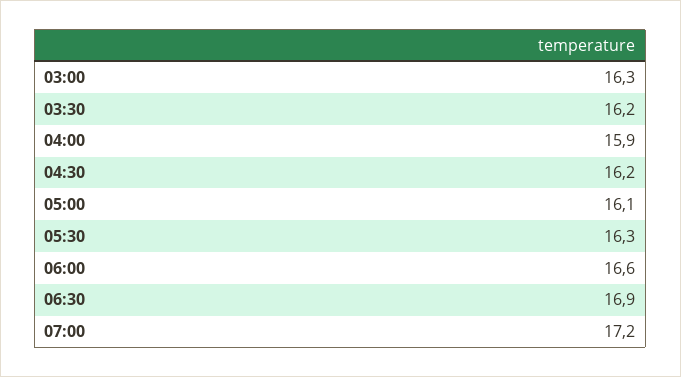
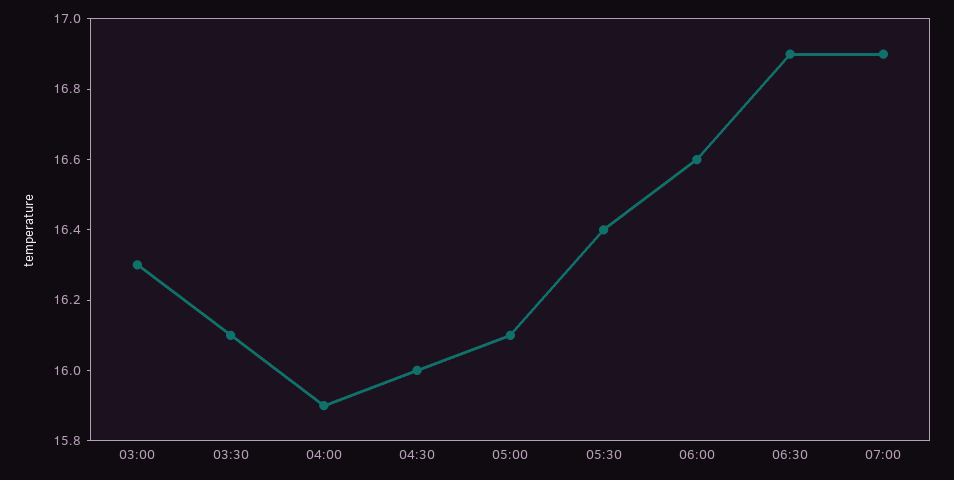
03:30: 16.2 -> 16.1
04:30: 16.2 -> 16
05:30: 16.3 -> 16.4
07:00: 17.2 -> 16.9

